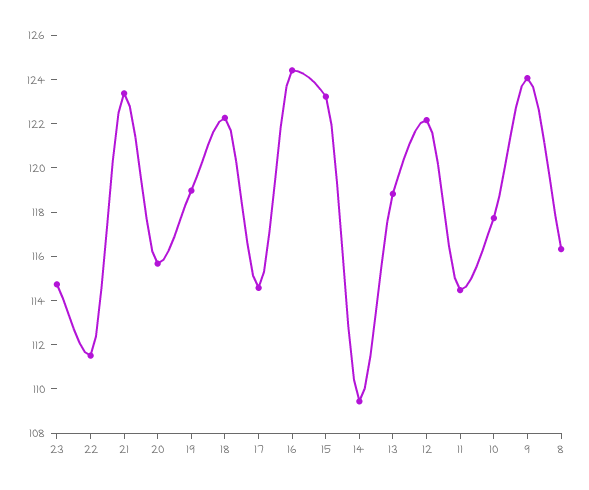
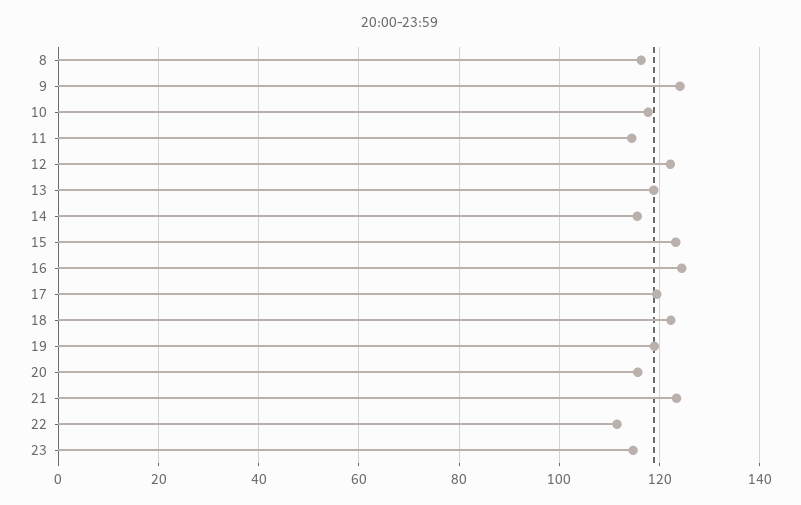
17: 114.5 -> 120
14: 109.5 -> 116

